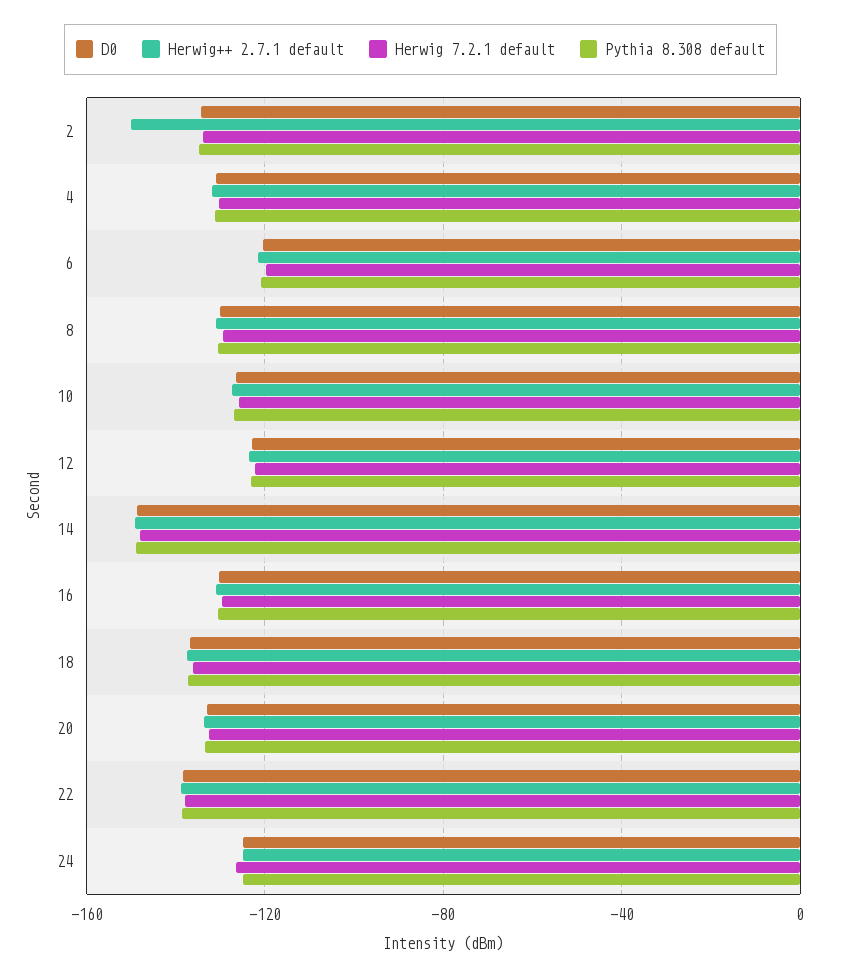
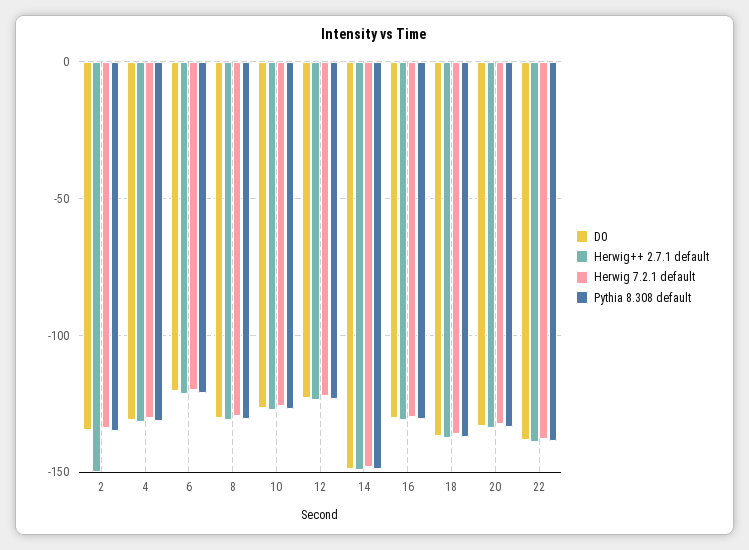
D0, 24: -125 -> none
Herwig++ 2.7.1 default, 24: -125 -> none
Herwig 7.2.1 default, 24: -125 -> none
Pythia 8.308 default, 24: -125 -> none

